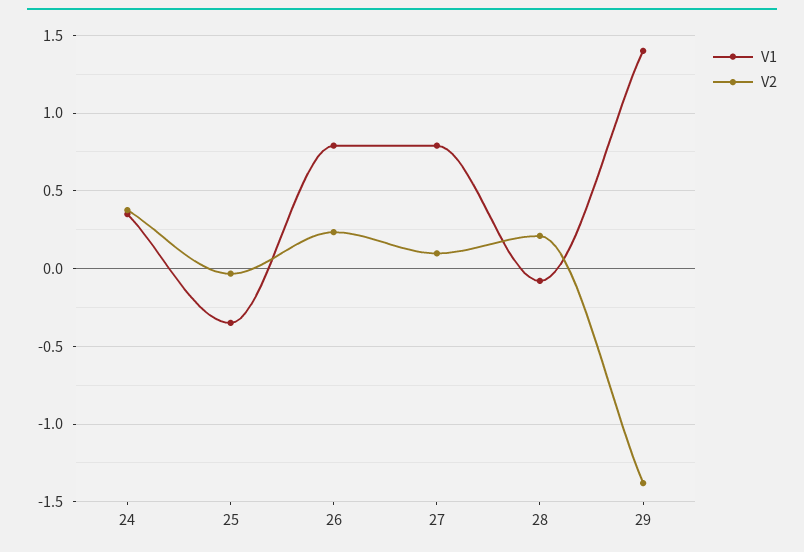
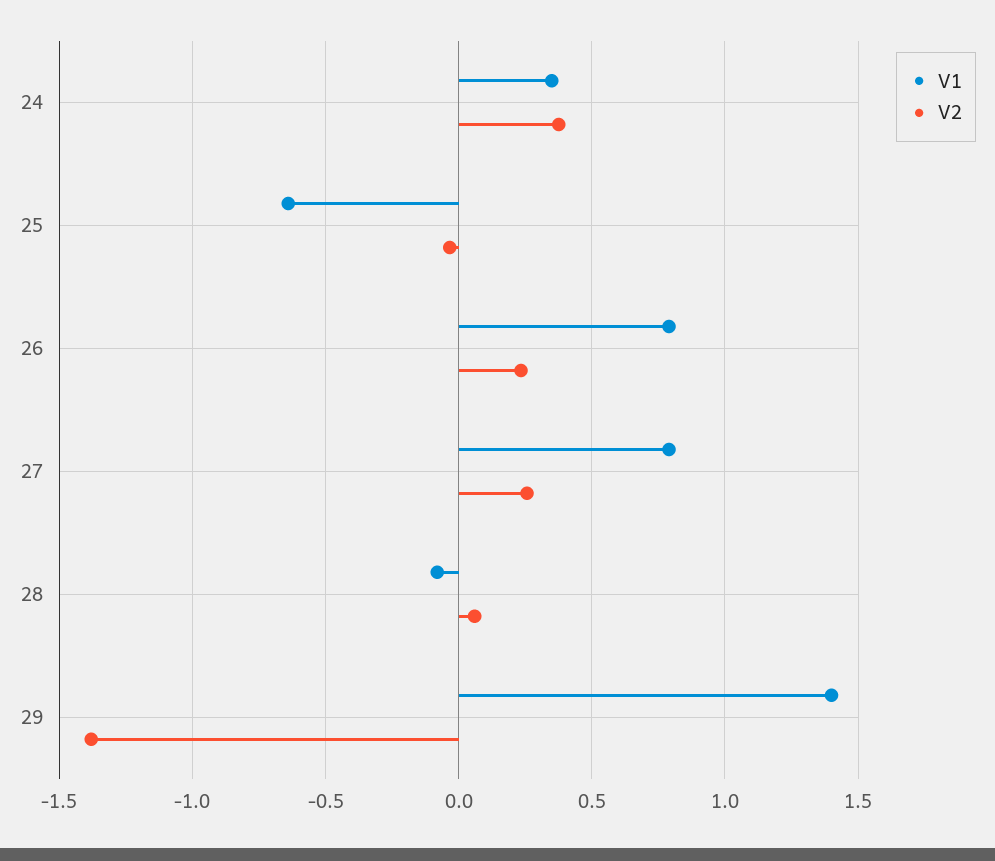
V1, 25: -0.35 -> -0.65
V2, 27: 0.1 -> 0.25
V2, 28: 0.2 -> 0.05

